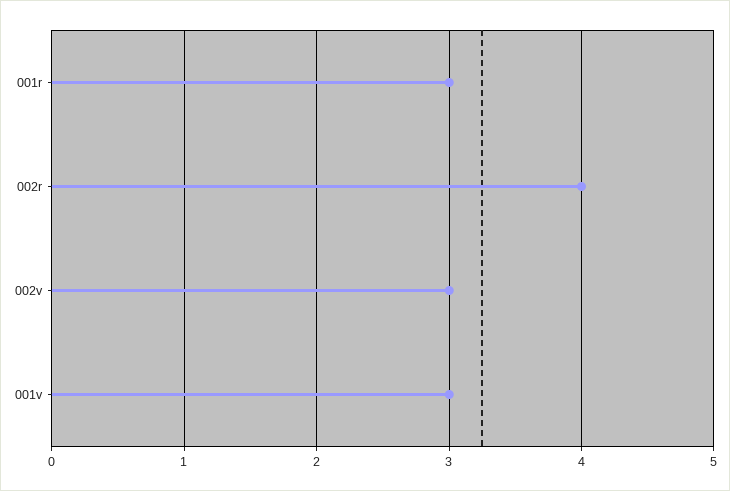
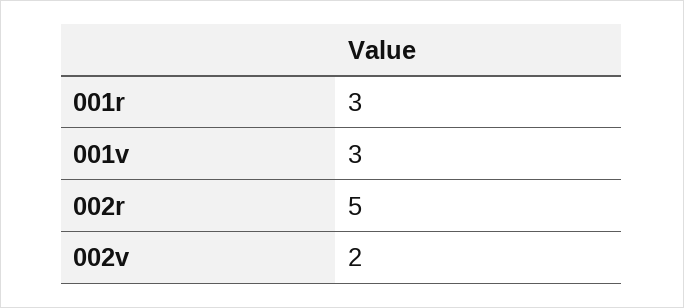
002r: 4 -> 5
002v: 3 -> 2

